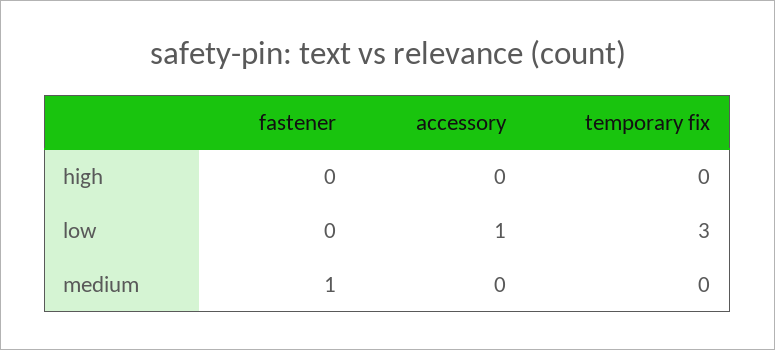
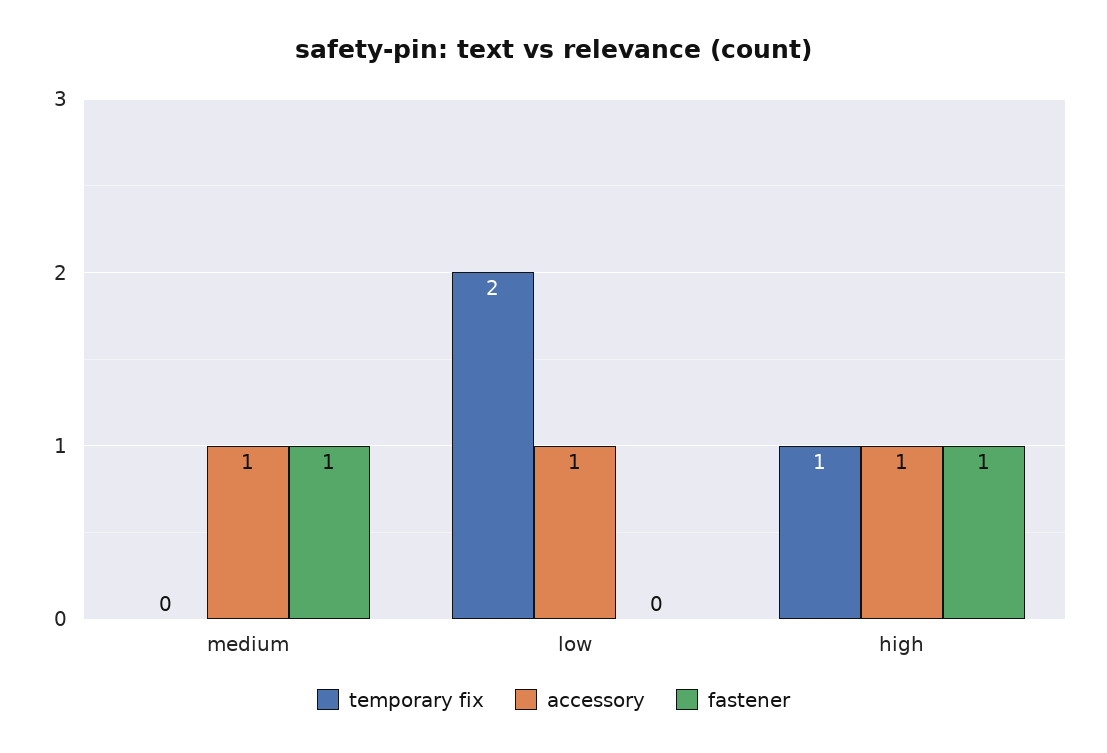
fastener, high: 0 -> 1
accessory, high: 0 -> 1
temporary fix, high: 0 -> 1
temporary fix, low: 3 -> 2
accessory, medium: 0 -> 1

